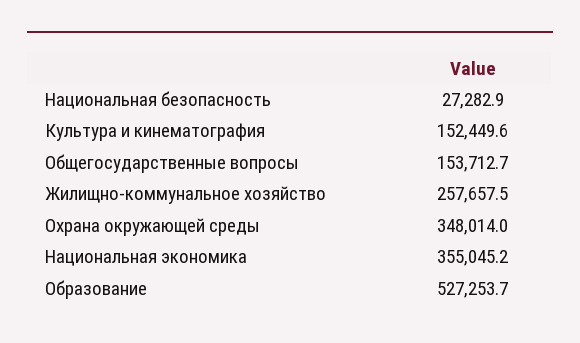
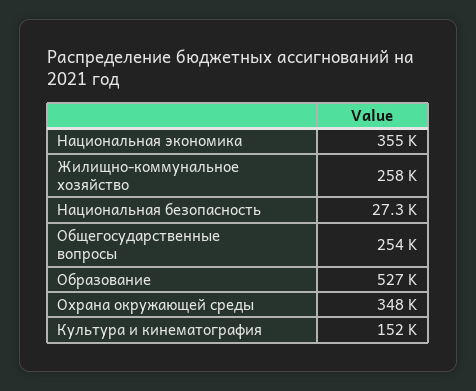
Общегосударственные вопросы: 153712.7 -> 254000

